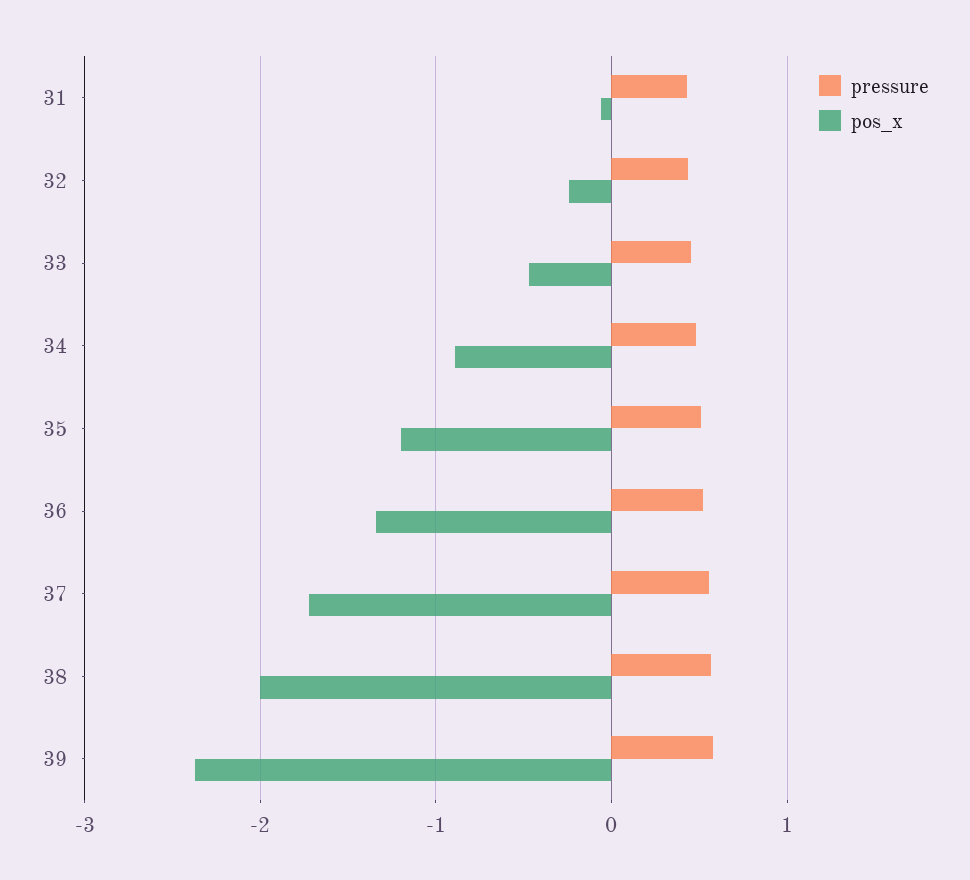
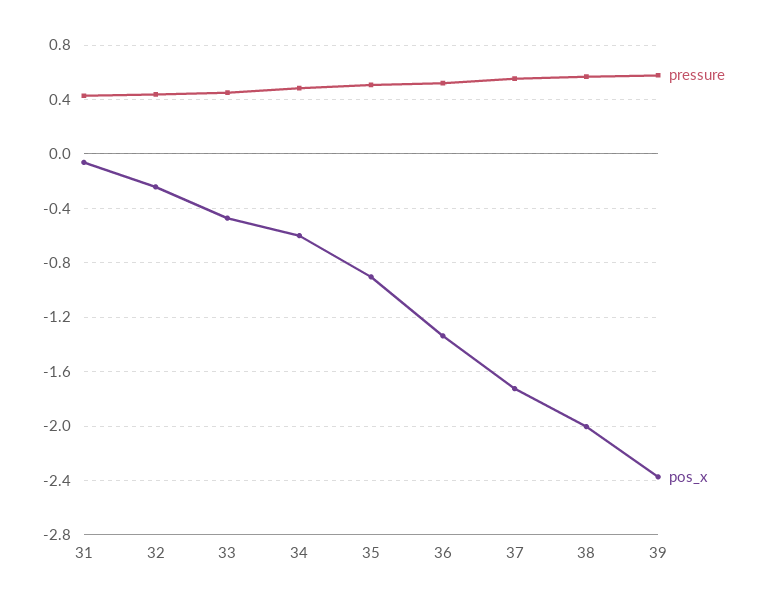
pos_x, 34: -0.9 -> -0.6
pos_x, 35: -1.2 -> -0.9

